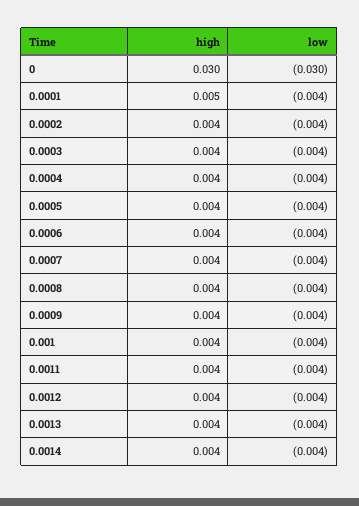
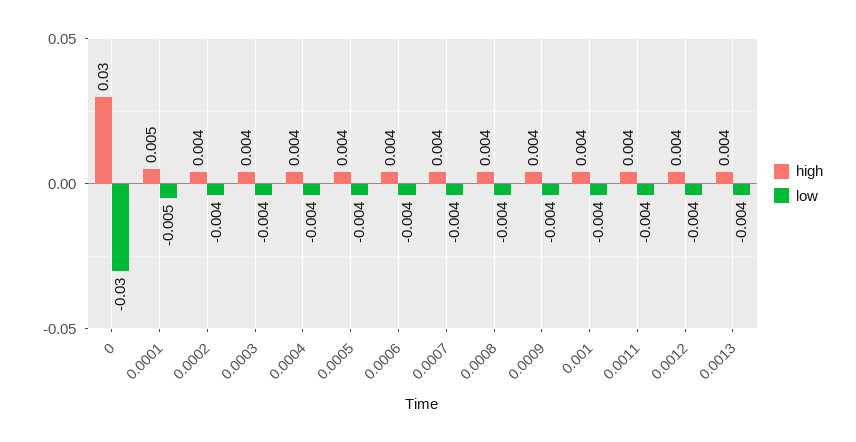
low, 0.0001: -0.004 -> -0.005
high, 0.0014: 0.004 -> none
low, 0.0014: -0.004 -> none

